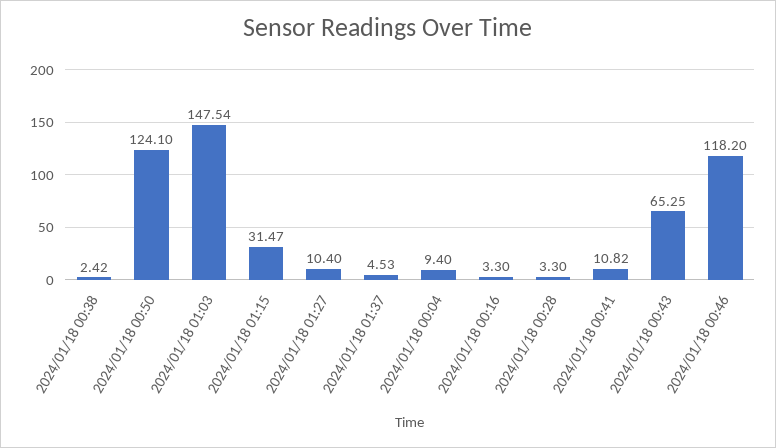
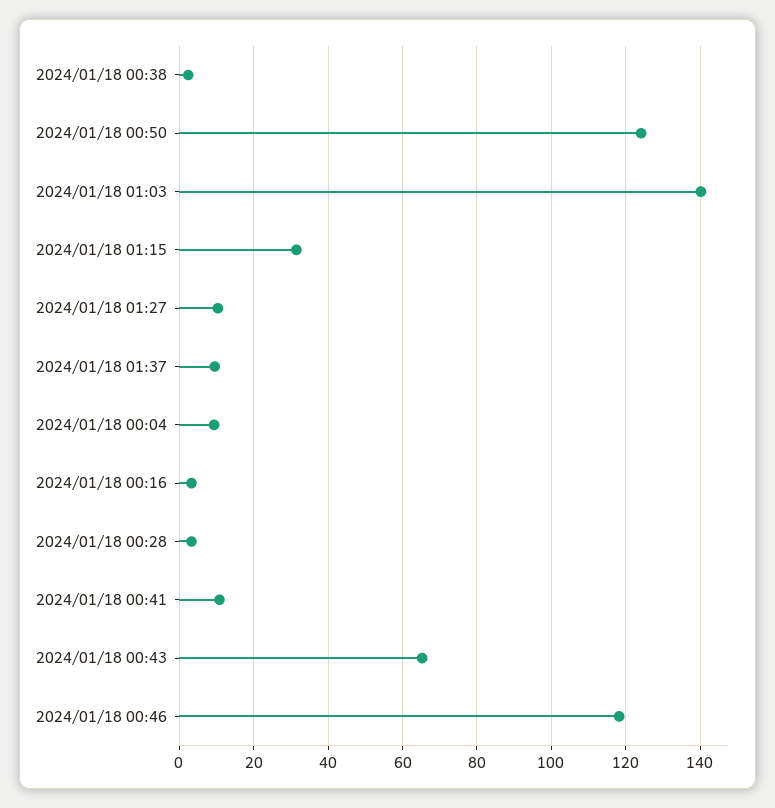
2024/01/18 01:03: 147.54 -> 140
2024/01/18 01:37: 4.53 -> 10

